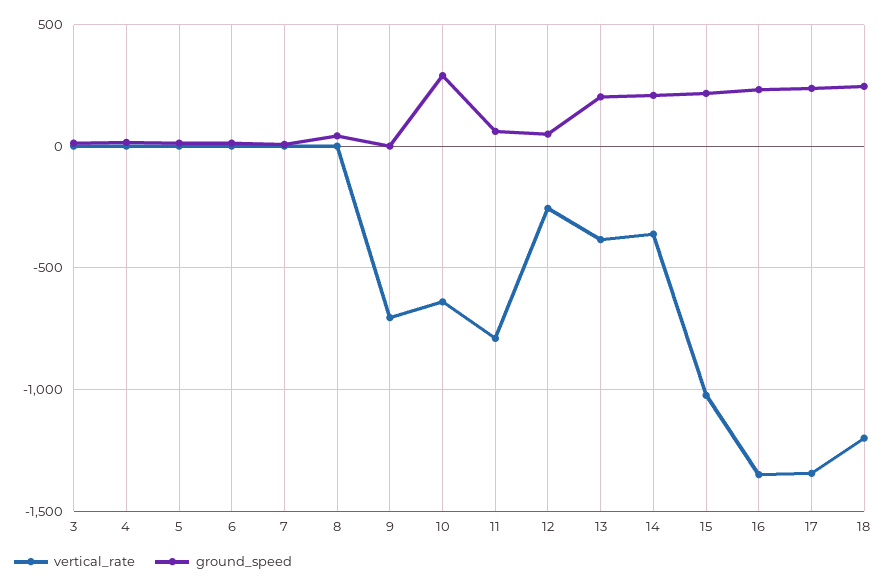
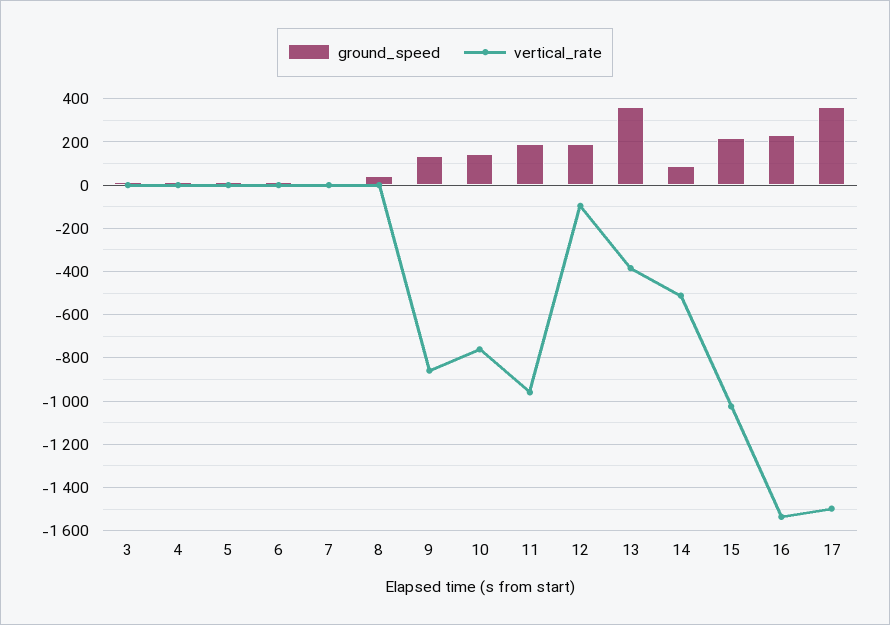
vertical_rate, 9: -700 -> -850
ground_speed, 9: 0 -> 150
vertical_rate, 10: -650 -> -750
ground_speed, 10: 300 -> 150
vertical_rate, 11: -800 -> -950
ground_speed, 11: 50 -> 200
vertical_rate, 12: -250 -> -100
ground_speed, 12: 50 -> 200
ground_speed, 13: 200 -> 350
vertical_rate, 14: -350 -> -500
ground_speed, 14: 200 -> 100
vertical_rate, 16: -1350 -> -1550
vertical_rate, 17: -1350 -> -1500
ground_speed, 17: 250 -> 350
vertical_rate, 18: -1200 -> none
ground_speed, 18: 250 -> none

